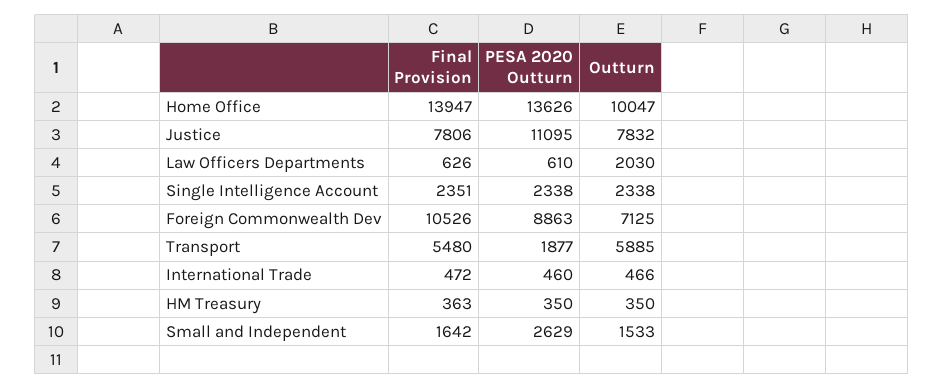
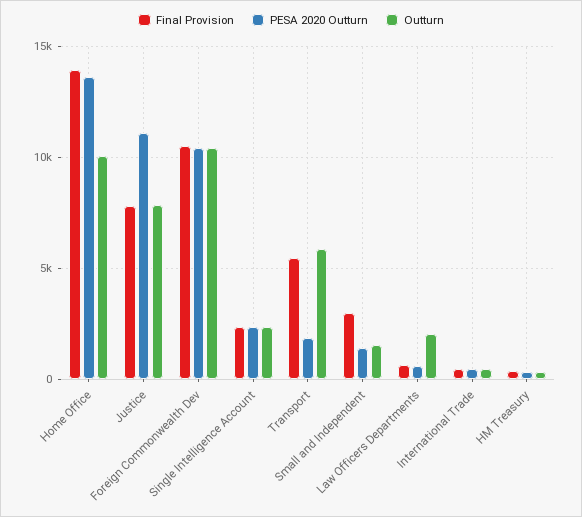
PESA 2020 Outturn, Foreign Commonwealth Dev: 8863 -> 10500
Outturn, Foreign Commonwealth Dev: 7125 -> 10500
Final Provision, Small and Independent: 1642 -> 3000
PESA 2020 Outturn, Small and Independent: 2629 -> 1500

